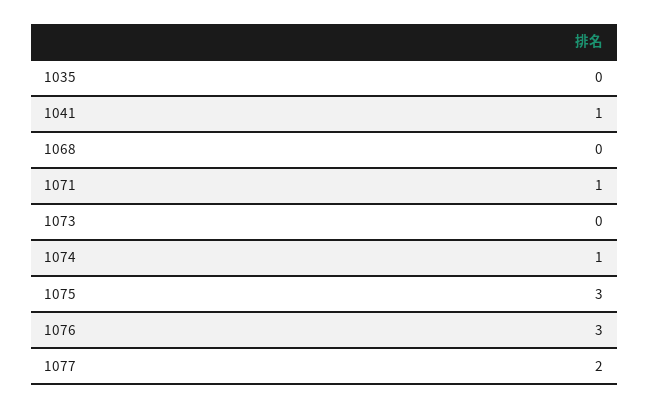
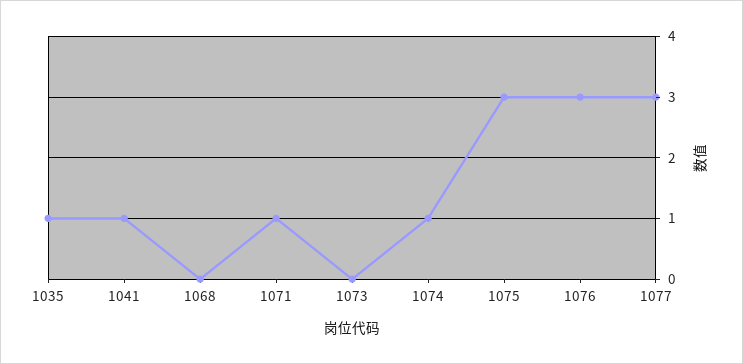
1035: 0 -> 1
1077: 2 -> 3

